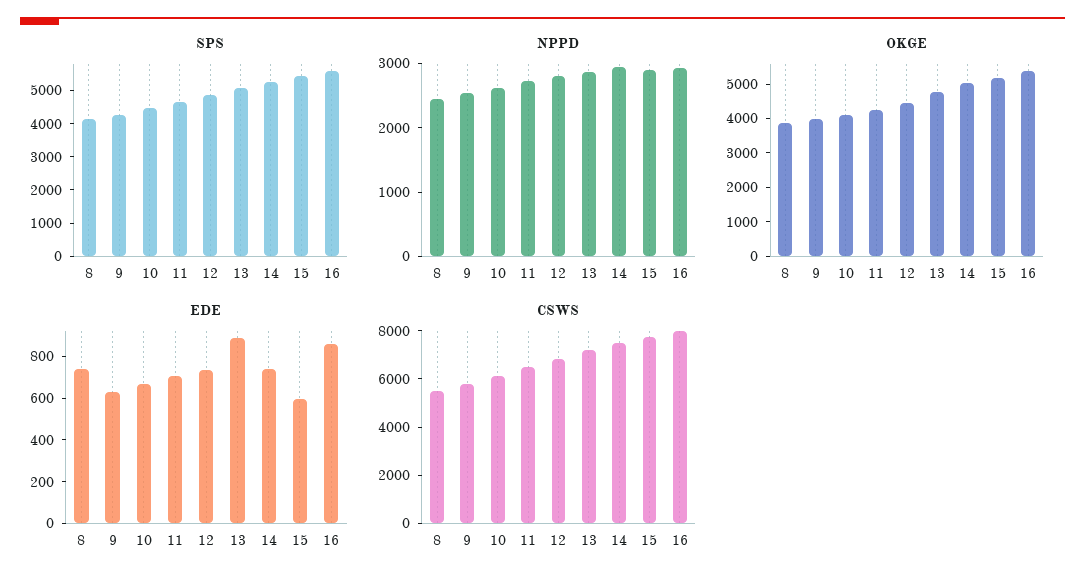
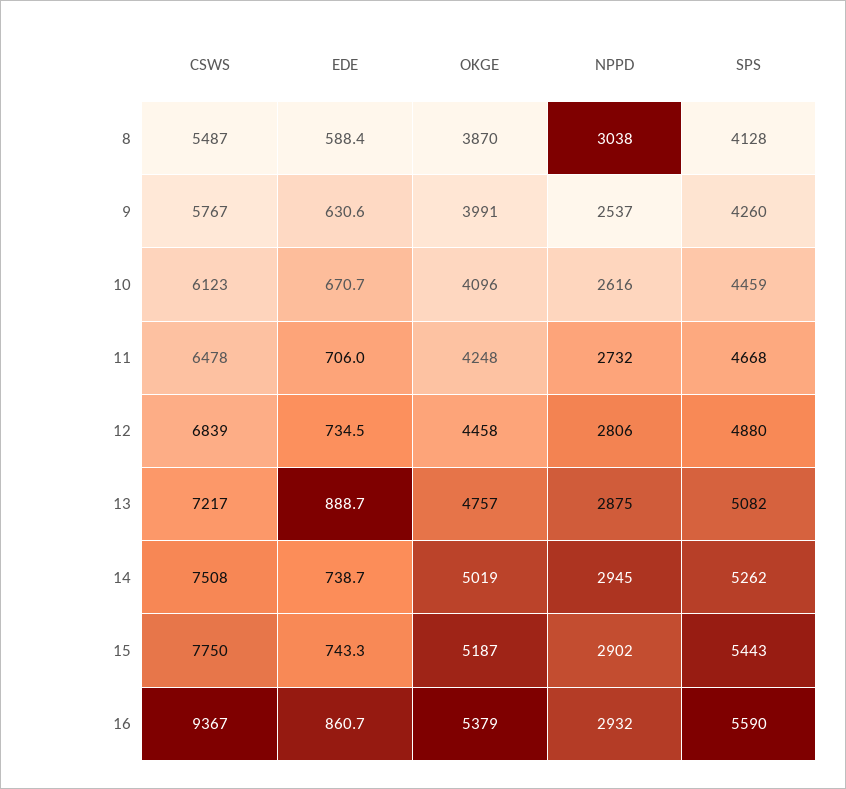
NPPD, 8: 2400 -> 3038
EDE, 8: 750 -> 588.4
EDE, 15: 600 -> 743.3
CSWS, 16: 8000 -> 9367

